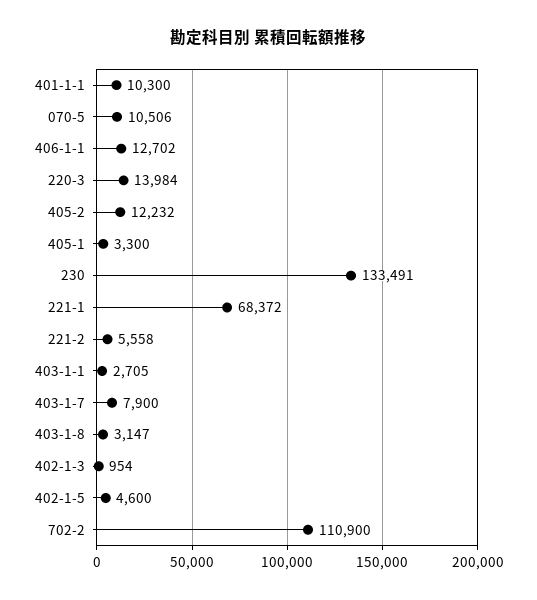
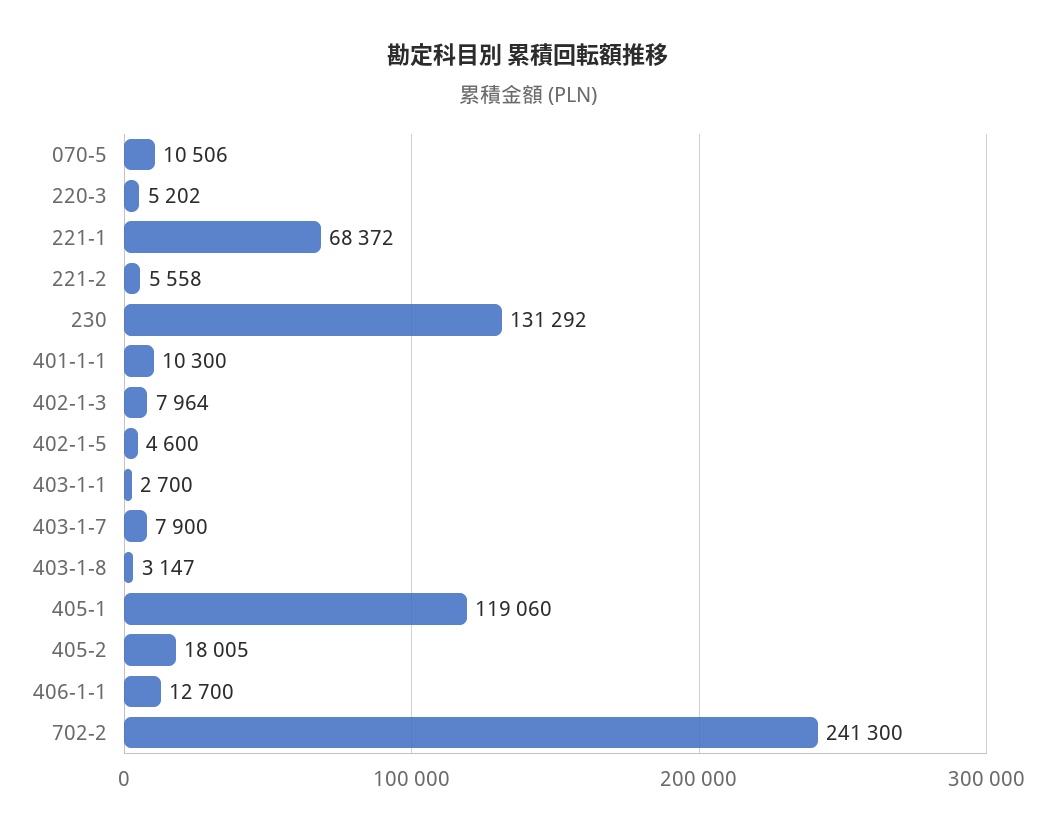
406-1-1: 12702 -> 12700
220-3: 13984 -> 5202
405-2: 12232 -> 18005
405-1: 3300 -> 119060
230: 133491 -> 131292
403-1-1: 2705 -> 2700
402-1-3: 954 -> 7964
702-2: 110900 -> 241300

